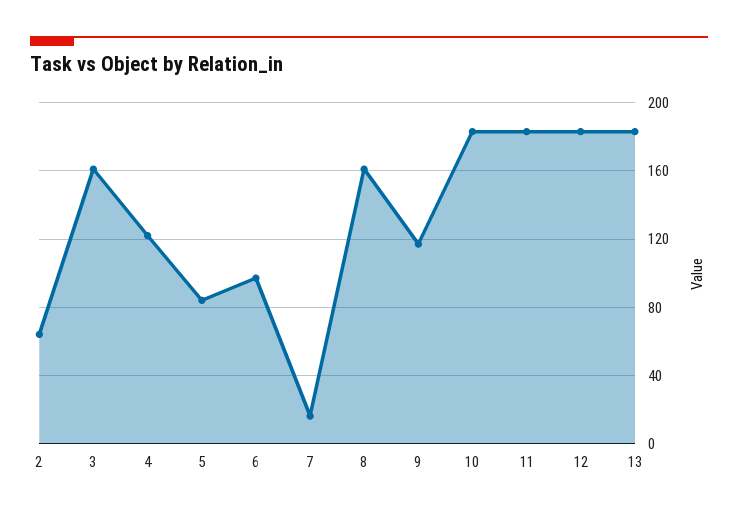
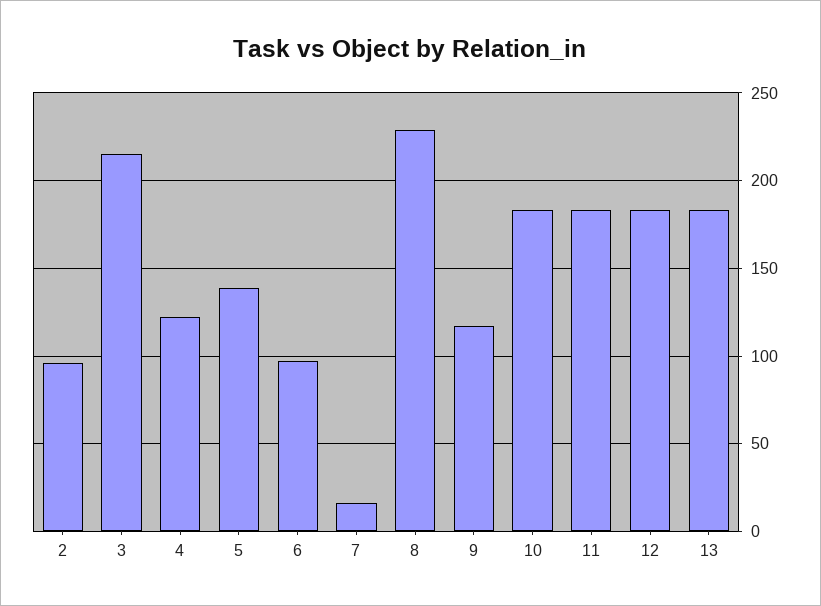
2: 65 -> 95
3: 160 -> 215
5: 85 -> 140
8: 160 -> 230

